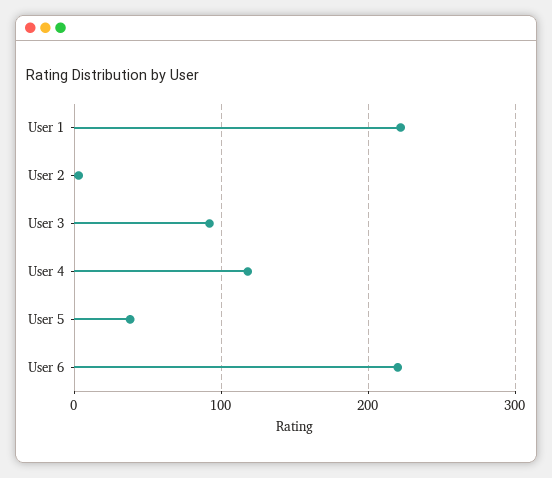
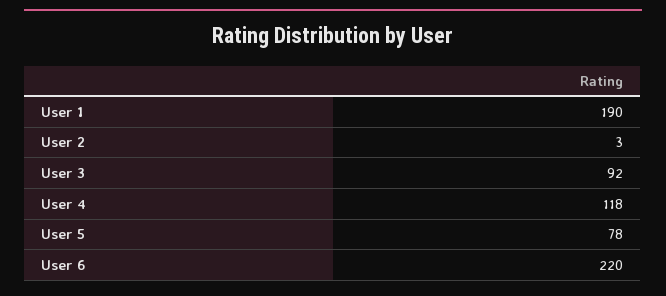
User 1: 220 -> 190
User 5: 40 -> 78

